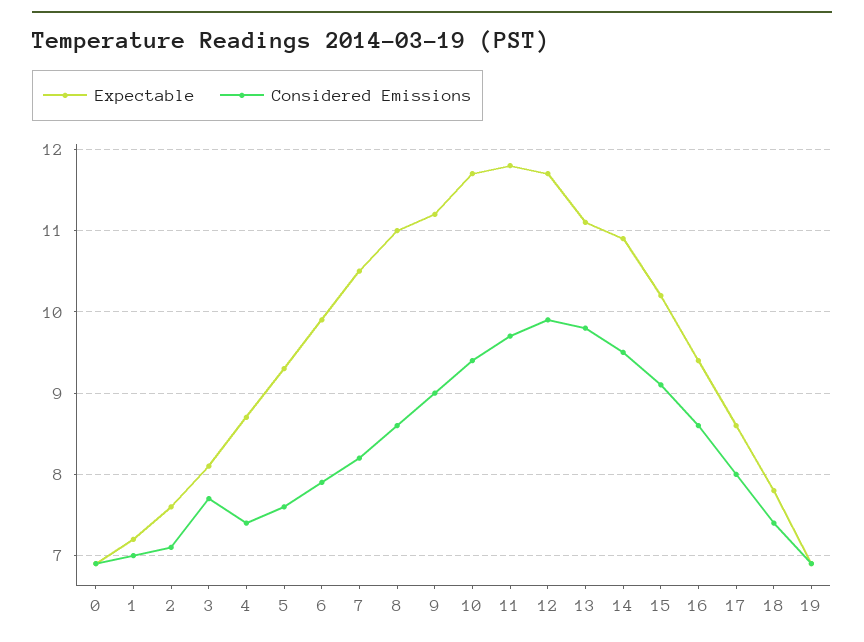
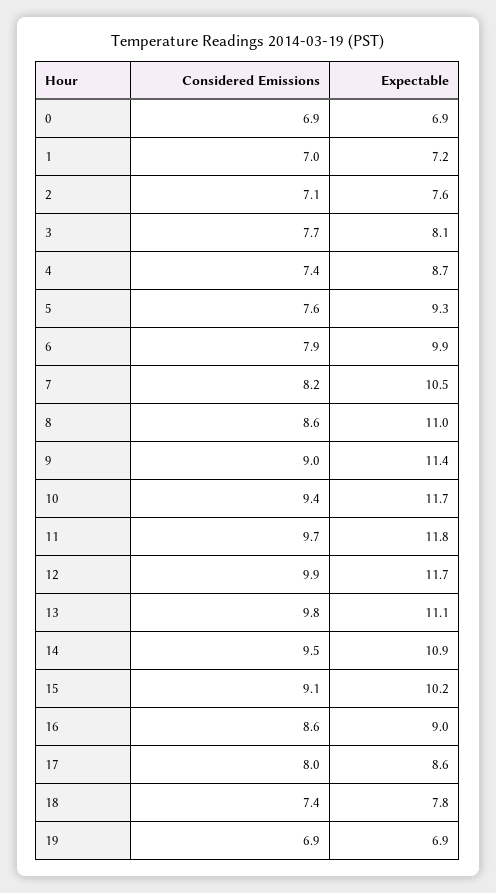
Expectable, 9: 11.2 -> 11.4
Expectable, 16: 9.4 -> 9

